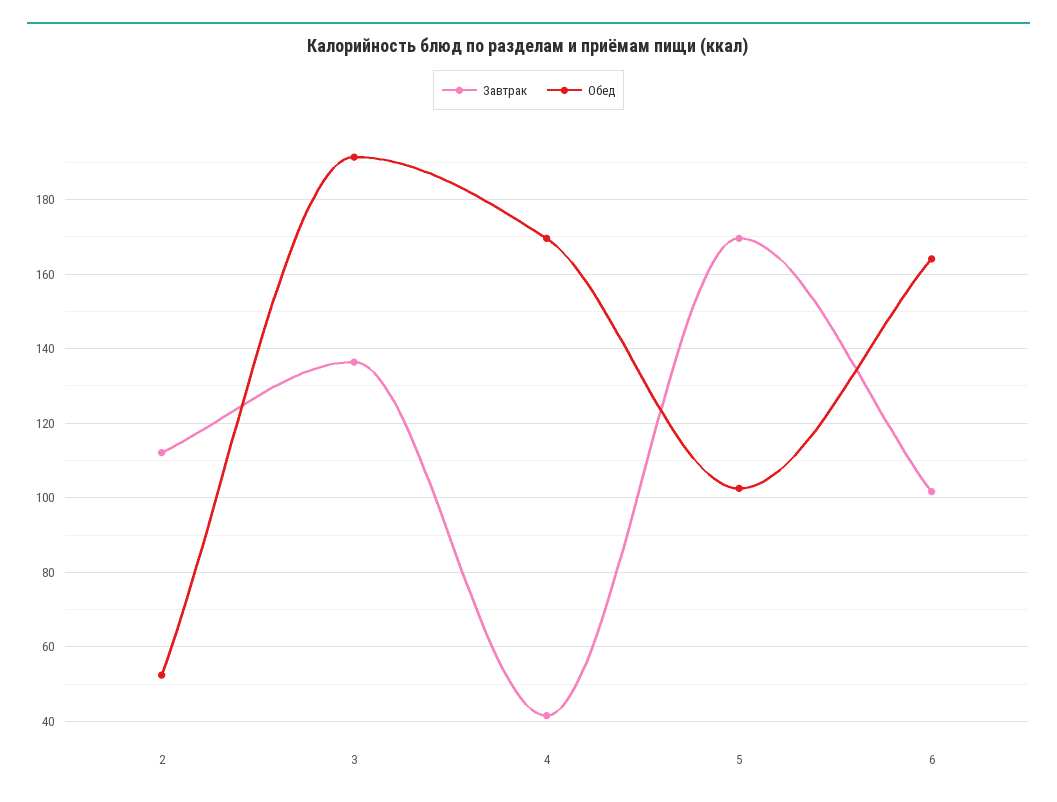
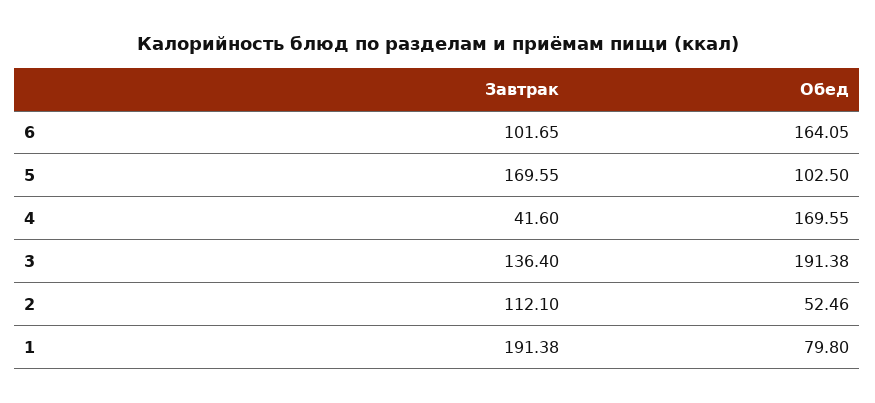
Завтрак, 1: none -> 191.38
Обед, 1: none -> 79.8

